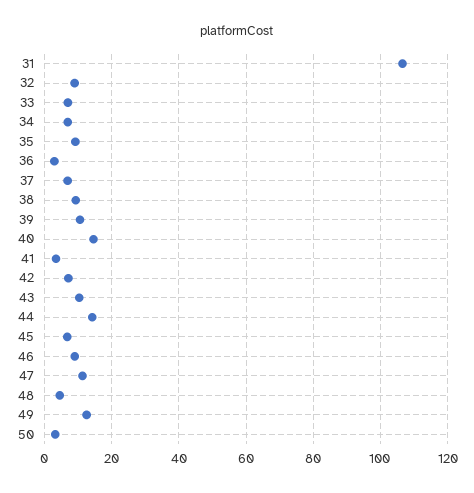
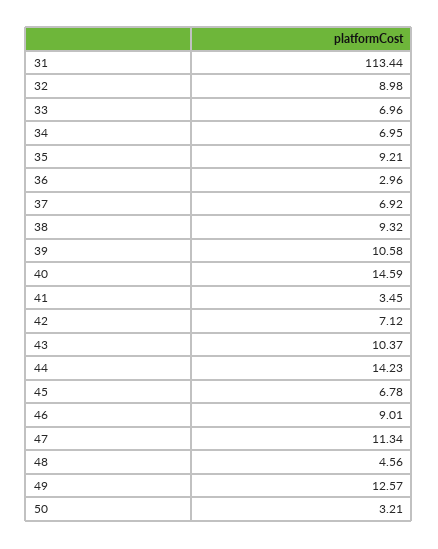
31: 106 -> 113.44

